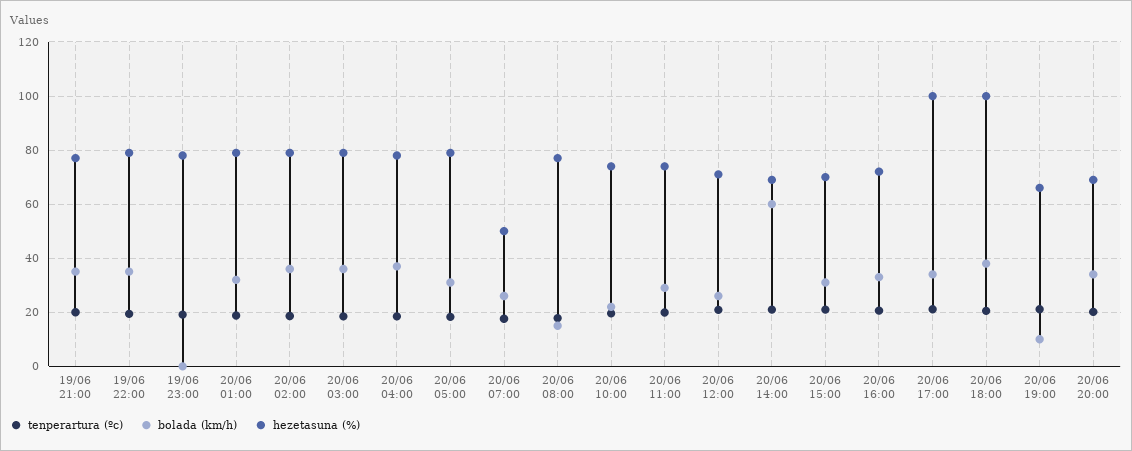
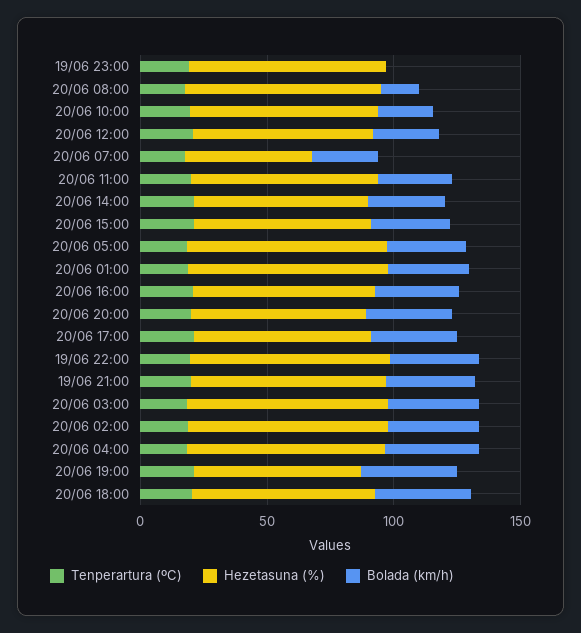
bolada (km/h), 20/06 14:00: 60 -> 30
hezetasuna (%), 20/06 17:00: 100 -> 70
hezetasuna (%), 20/06 18:00: 100 -> 70
bolada (km/h), 20/06 19:00: 10 -> 40

